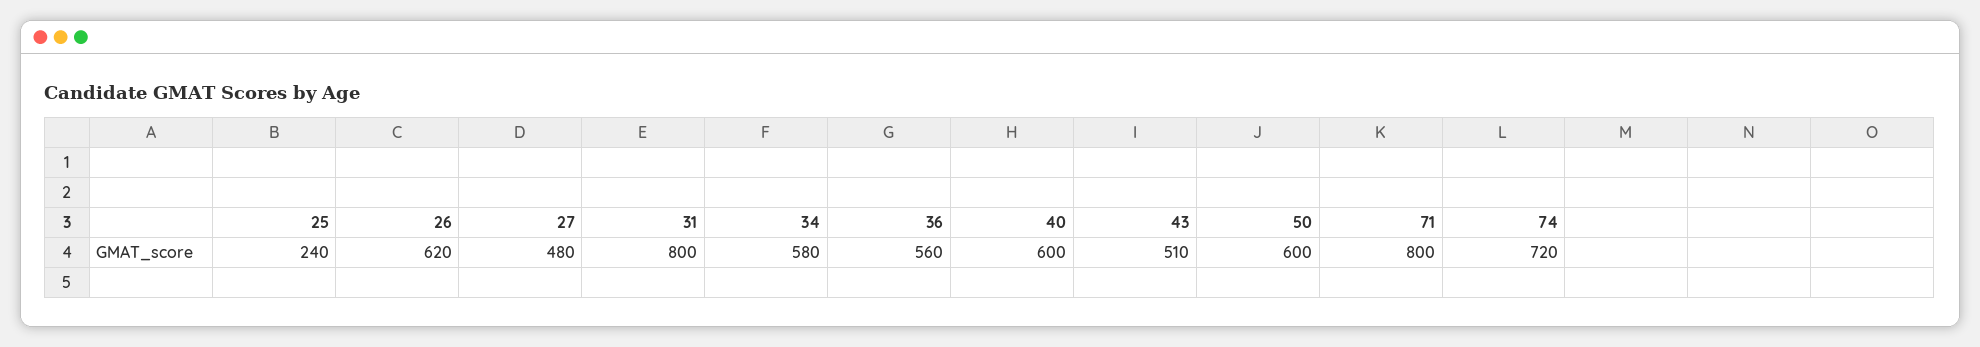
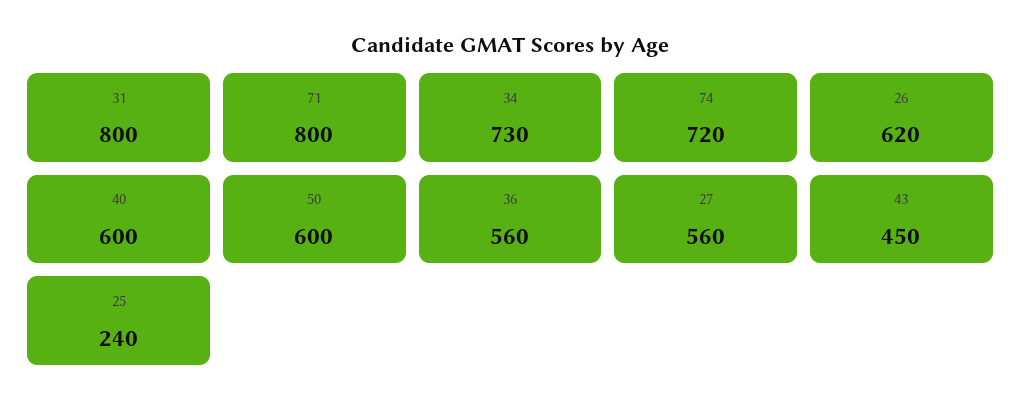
27: 480 -> 560
34: 580 -> 730
43: 510 -> 450

